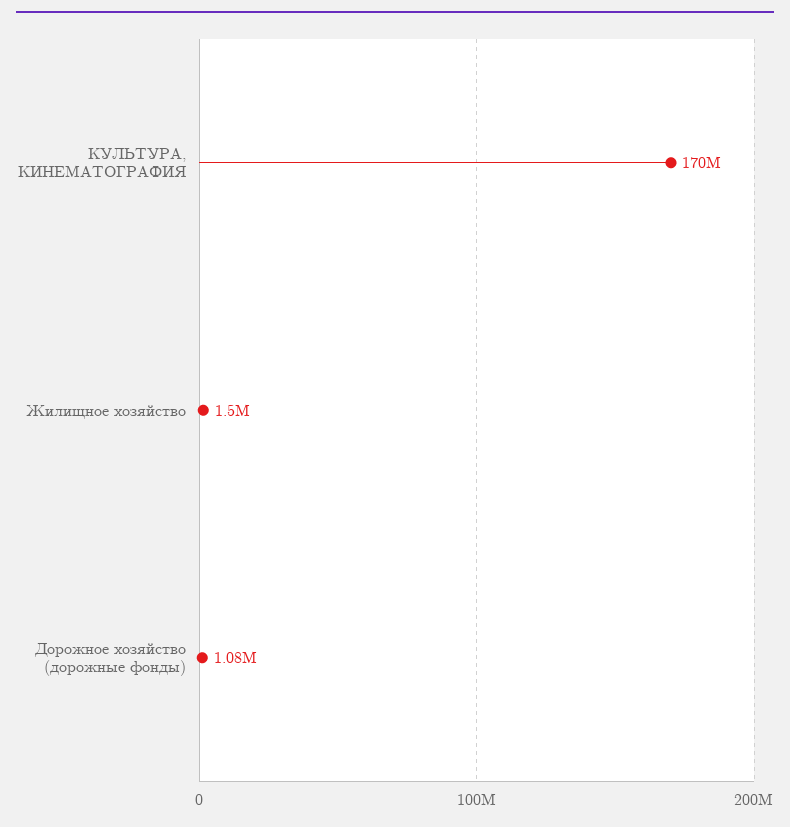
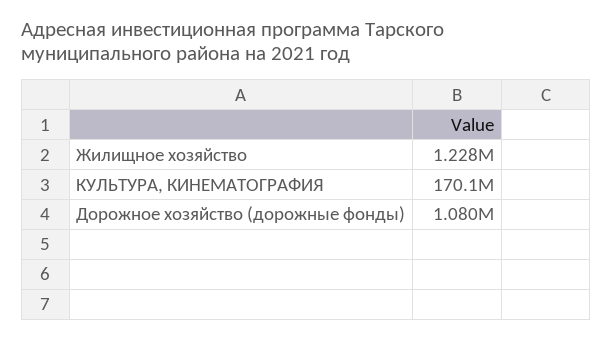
Жилищное хозяйство: 1500000 -> 1228000

